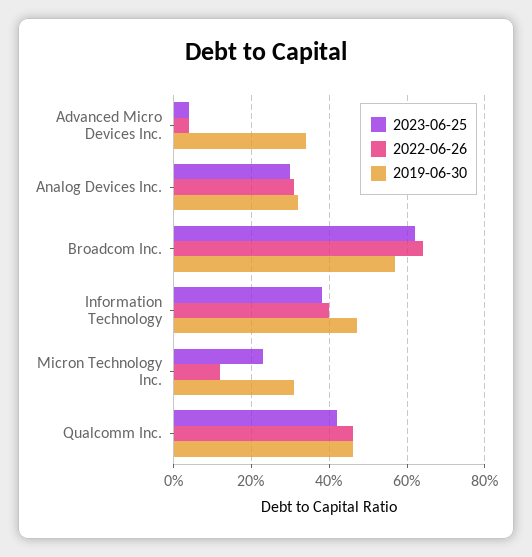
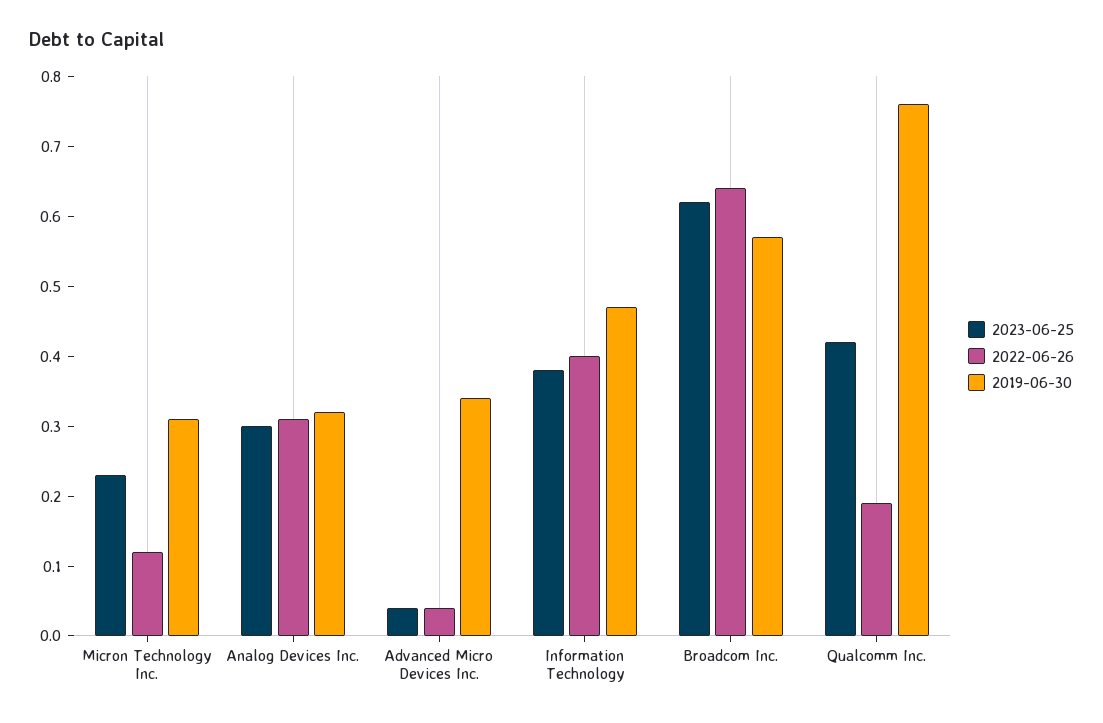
2022-06-26, Qualcomm Inc.: 0.45 -> 0.2
2019-06-30, Qualcomm Inc.: 0.45 -> 0.75

